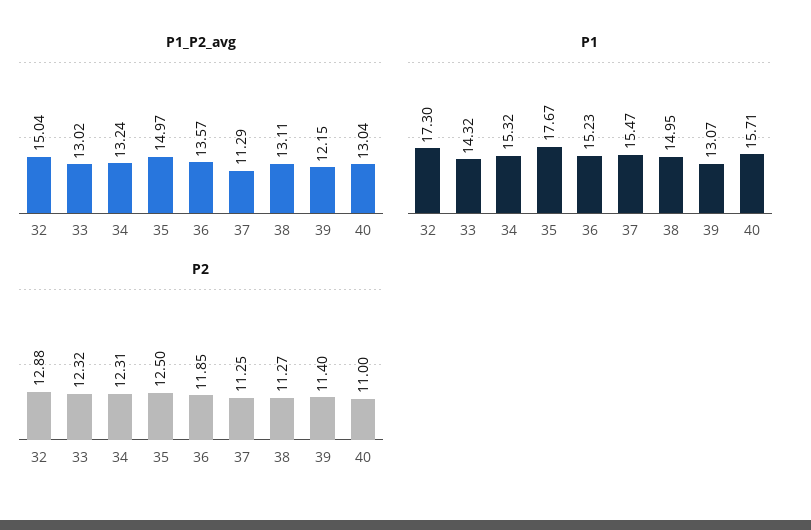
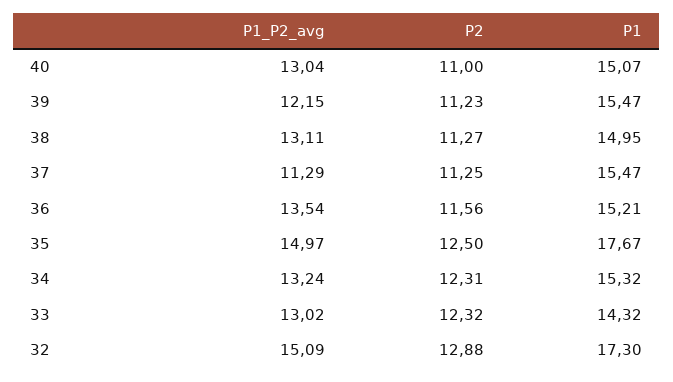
P1_P2_avg, 32: 15.04 -> 15.09
P1_P2_avg, 36: 13.57 -> 13.54
P1, 36: 15.23 -> 15.21
P1, 39: 13.07 -> 15.47
P1, 40: 15.71 -> 15.07
P2, 36: 11.85 -> 11.56
P2, 39: 11.4 -> 11.23

